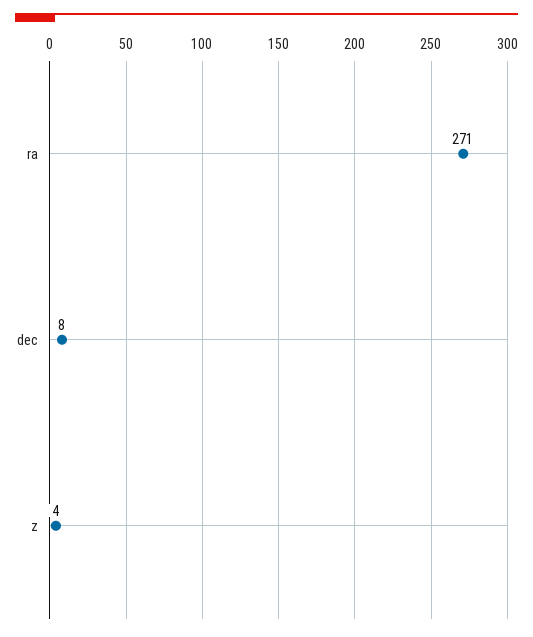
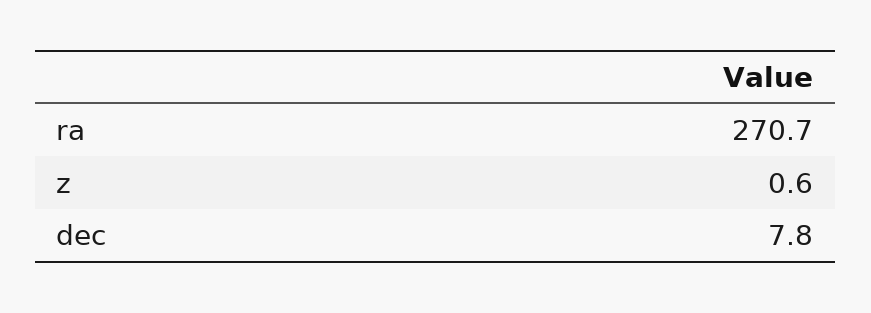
z: 4 -> 0.6

